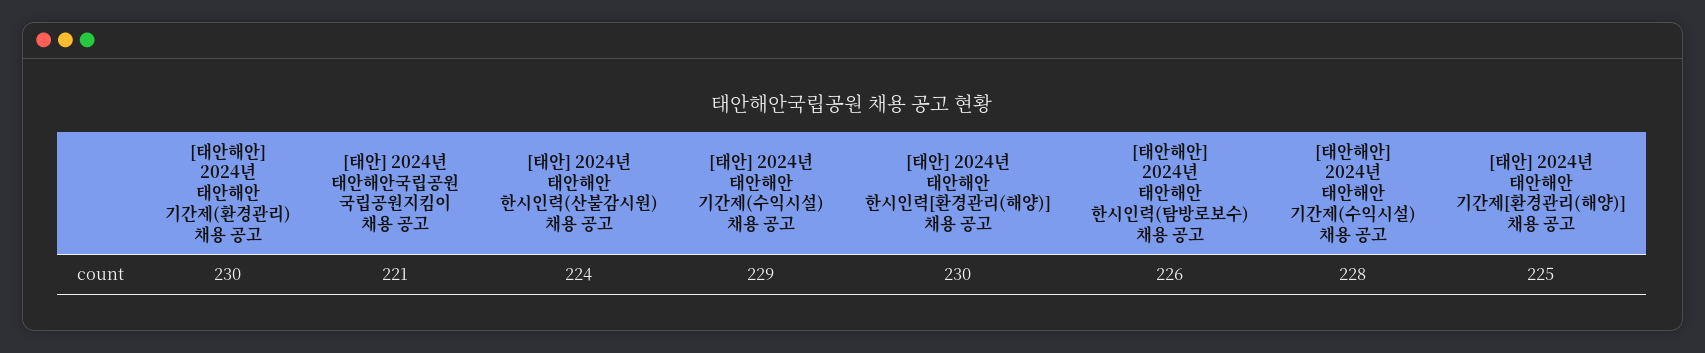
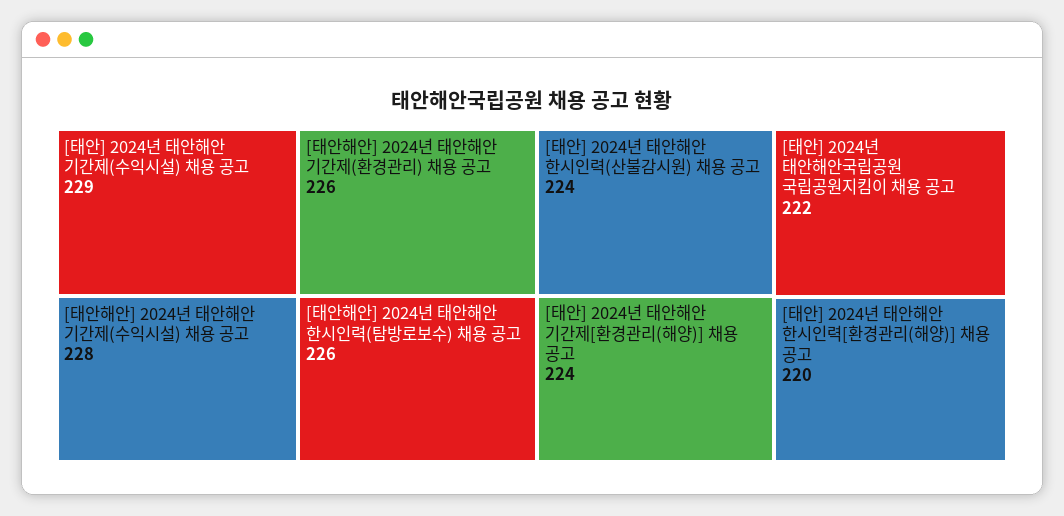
[태안해안] 2024년 태안해안 기간제(환경관리) 채용 공고: 230 -> 226
[태안] 2024년 태안해안국립공원 국립공원지킴이 채용 공고: 221 -> 222
[태안] 2024년 태안해안 한시인력[환경관리(해양)] 채용 공고: 230 -> 220
[태안] 2024년 태안해안 기간제[환경관리(해양)] 채용 공고: 225 -> 224

